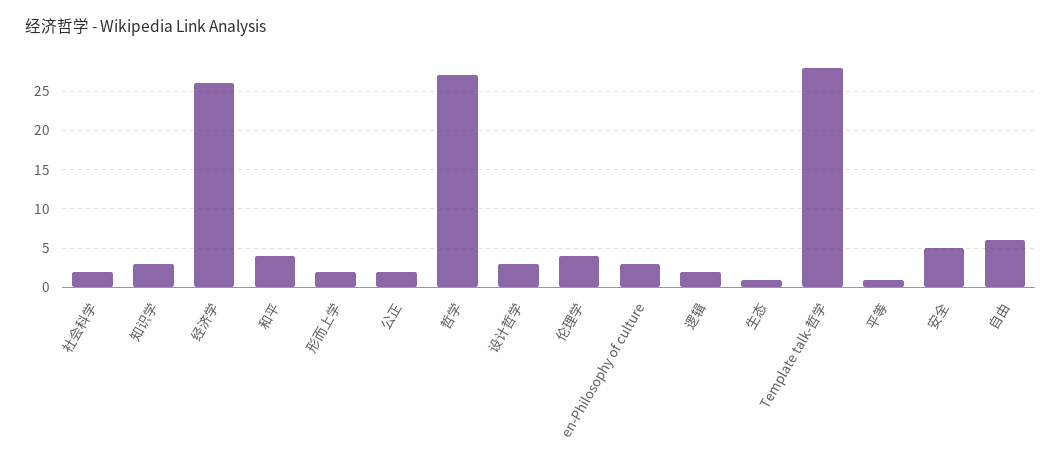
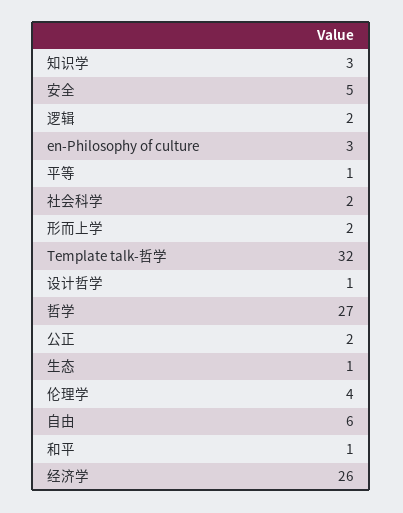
和平: 4 -> 1
设计哲学: 3 -> 1
Template talk-哲学: 28 -> 32

